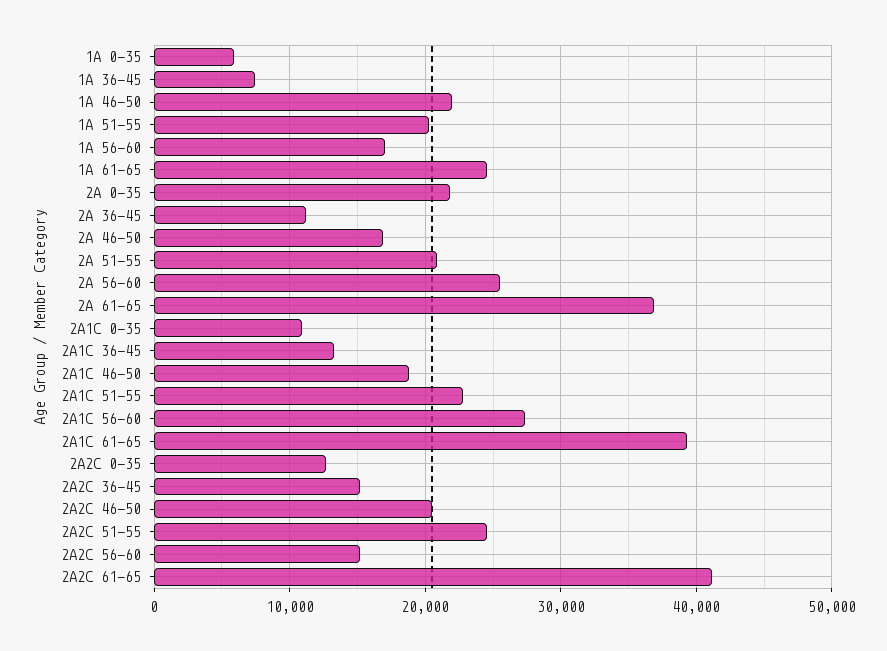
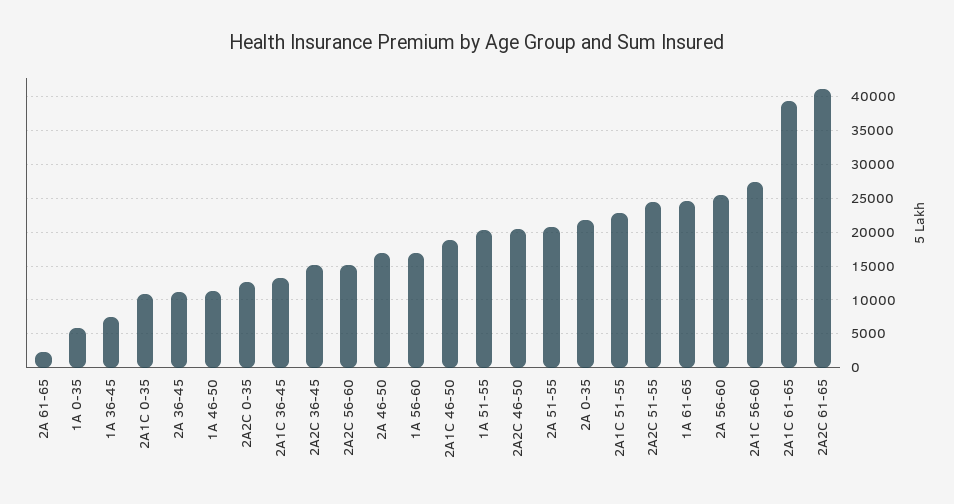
1A 46-50: 22000 -> 11000
2A 61-65: 37000 -> 2000

